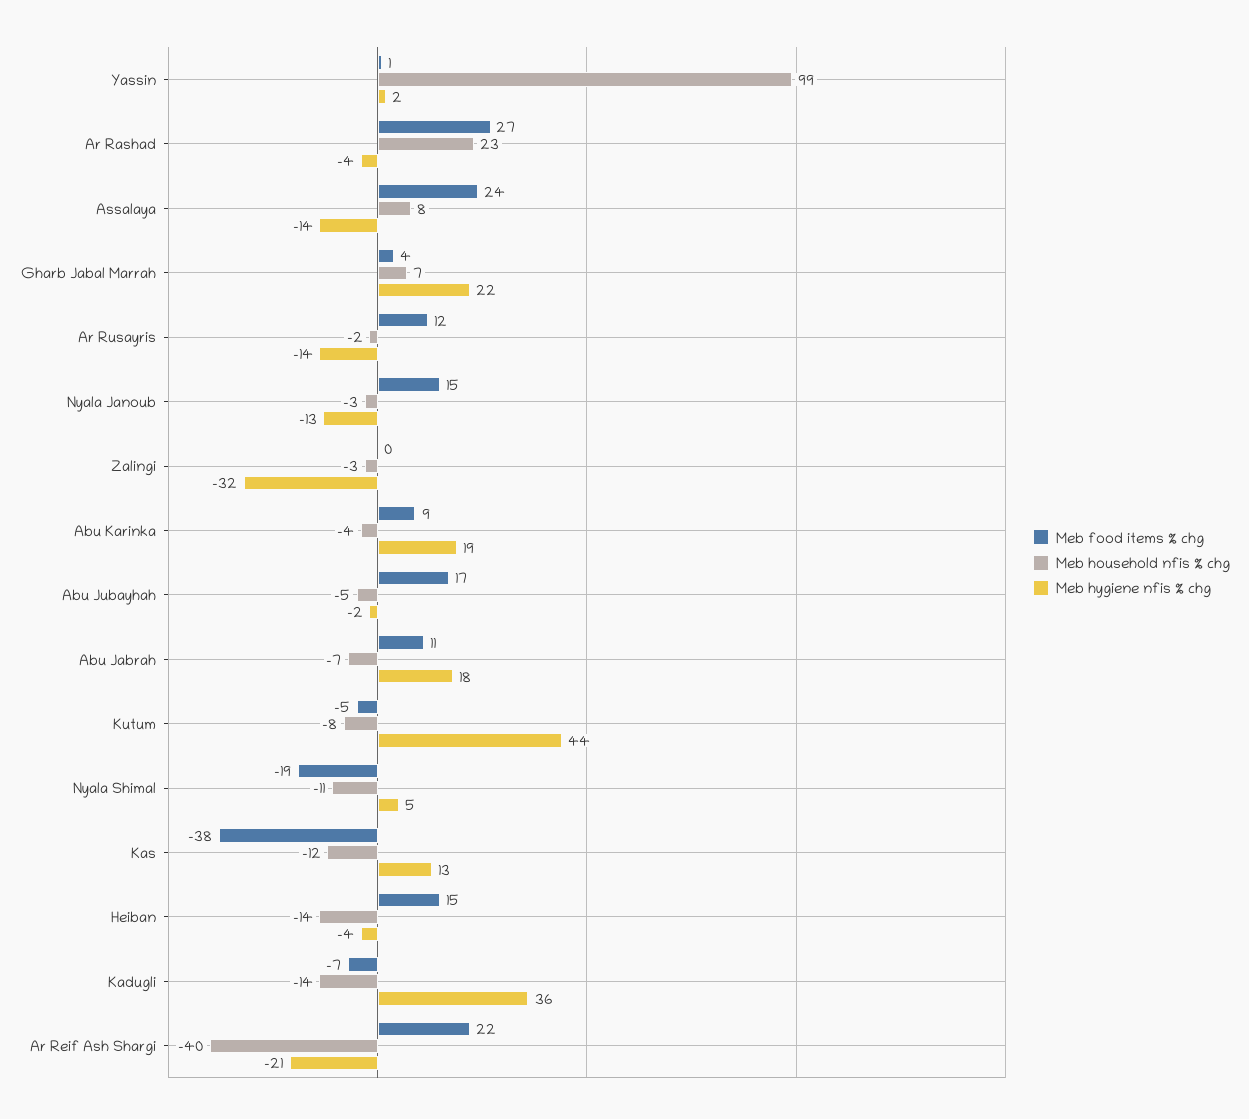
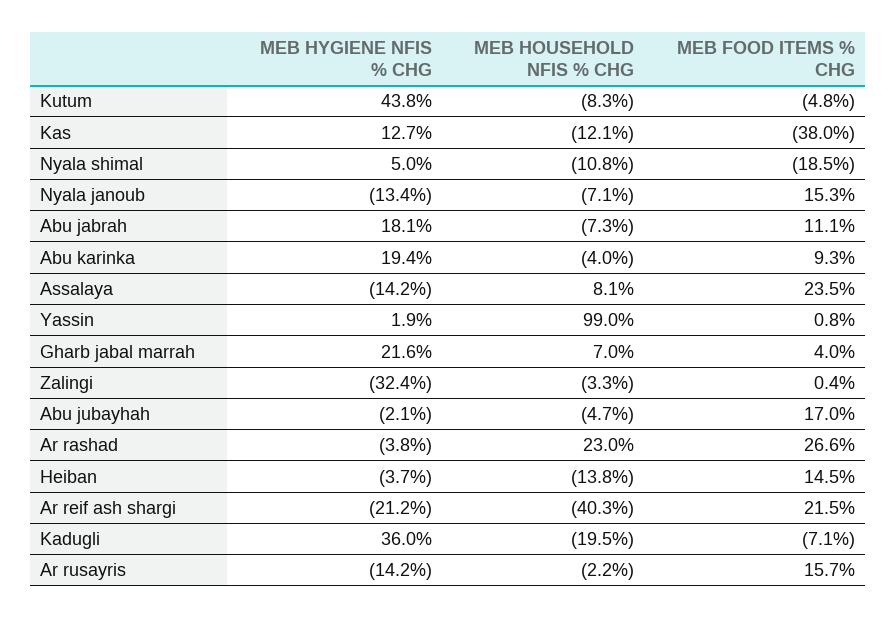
Meb food items % chg, Ar Rusayris: 12 -> 15.7
Meb household nfis % chg, Nyala Janoub: -3 -> -7.1
Meb household nfis % chg, Kadugli: -14 -> -19.5

